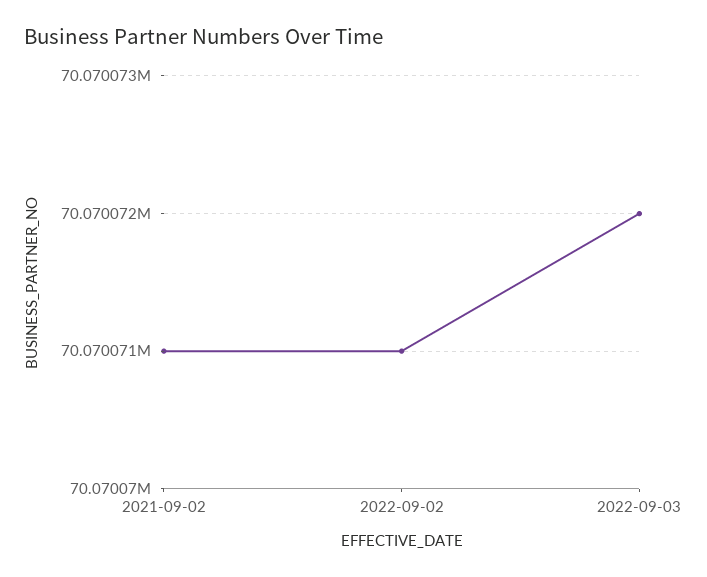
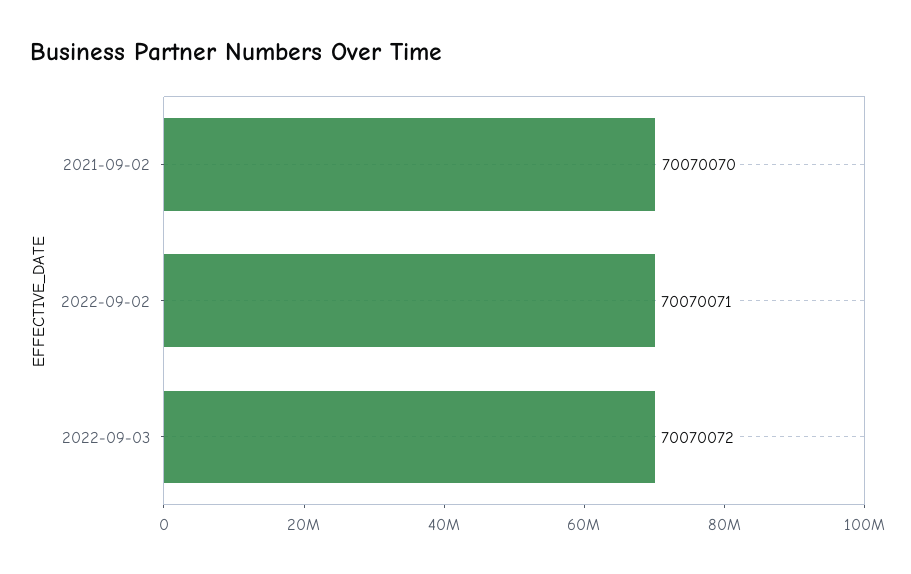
2021-09-02: 70070071 -> 70070070

